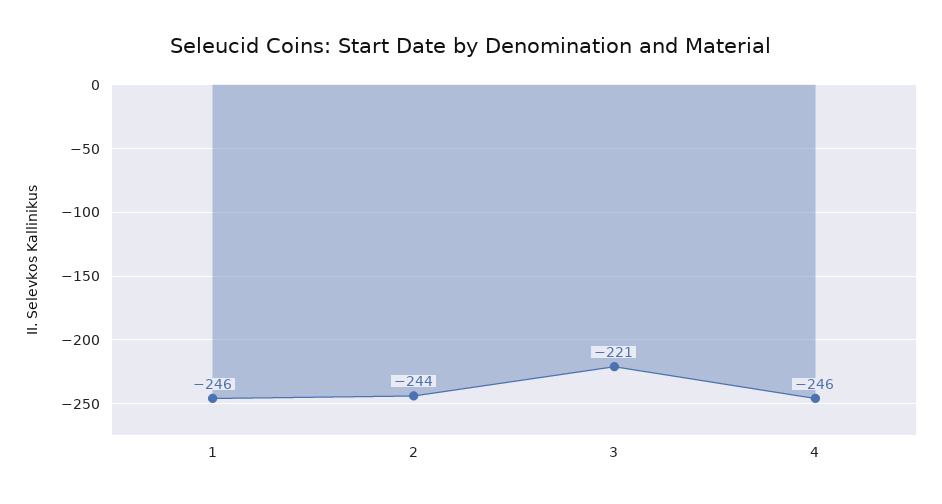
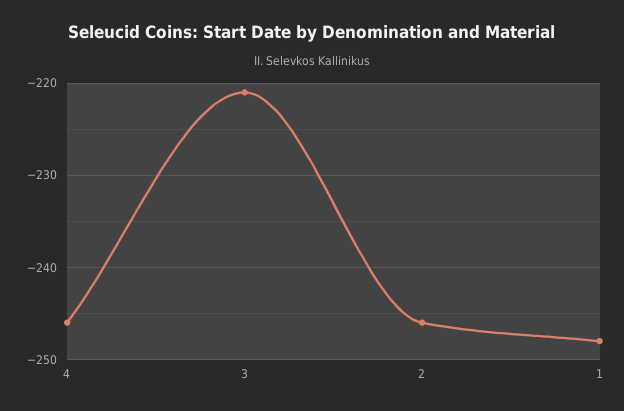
1: -246 -> -248
2: -244 -> -246

